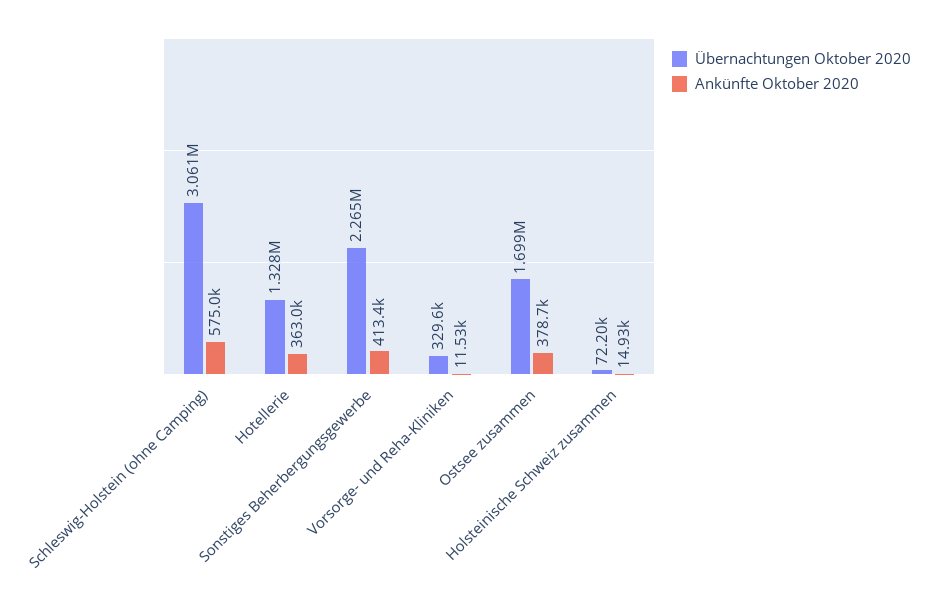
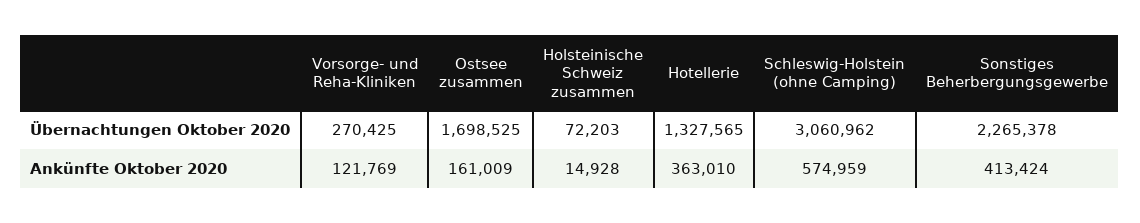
Übernachtungen Oktober 2020, Vorsorge- und Reha-Kliniken: 329600 -> 270425
Ankünfte Oktober 2020, Vorsorge- und Reha-Kliniken: 11530 -> 121769
Ankünfte Oktober 2020, Ostsee zusammen: 378700 -> 161009

